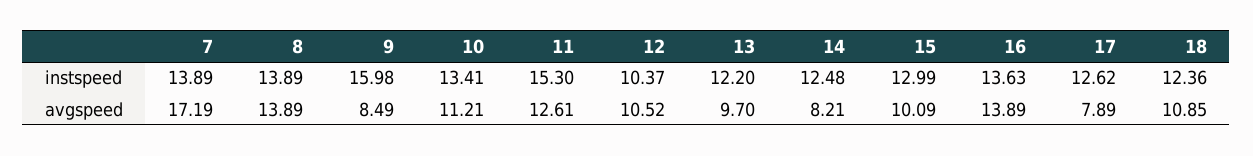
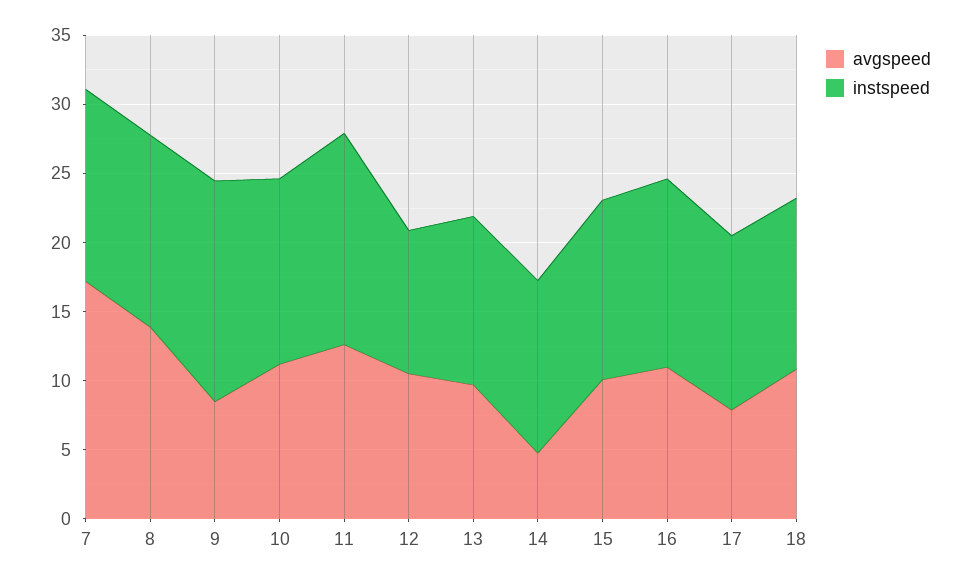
avgspeed, 14: 8.21 -> 5
avgspeed, 16: 13.89 -> 11

